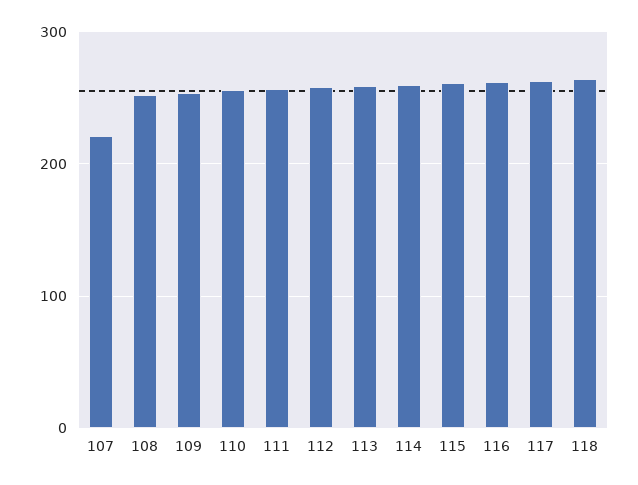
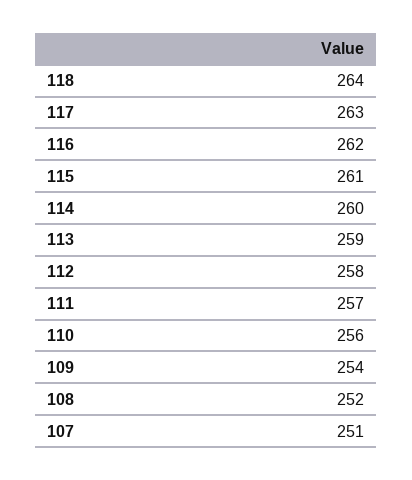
107: 220 -> 251

